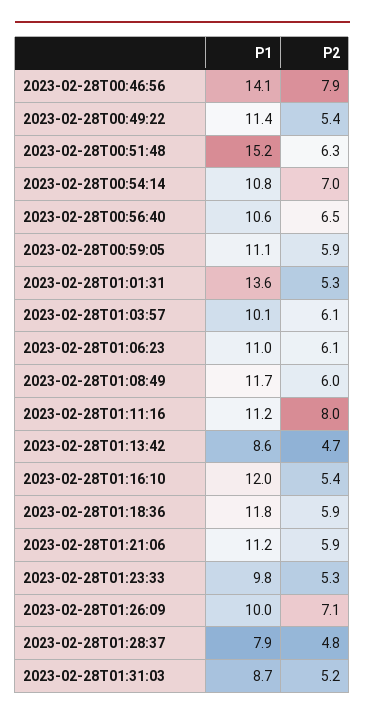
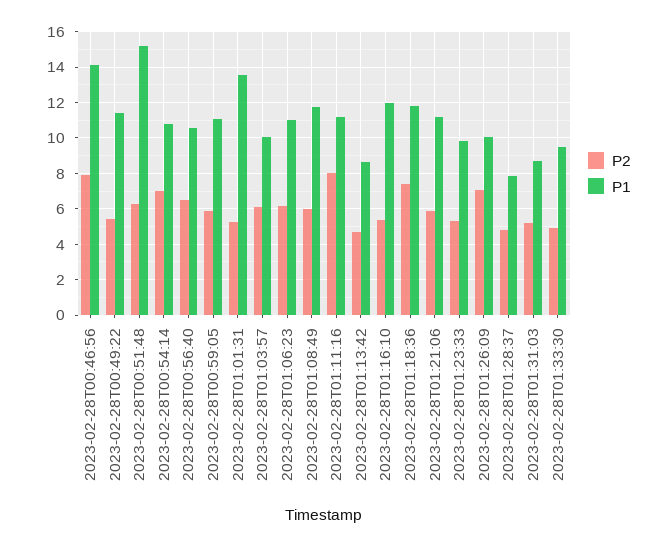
P2, 2023-02-28T01:18:36: 5.9 -> 7.5
P2, 2023-02-28T01:33:30: none -> 5
P1, 2023-02-28T01:33:30: none -> 9.5

